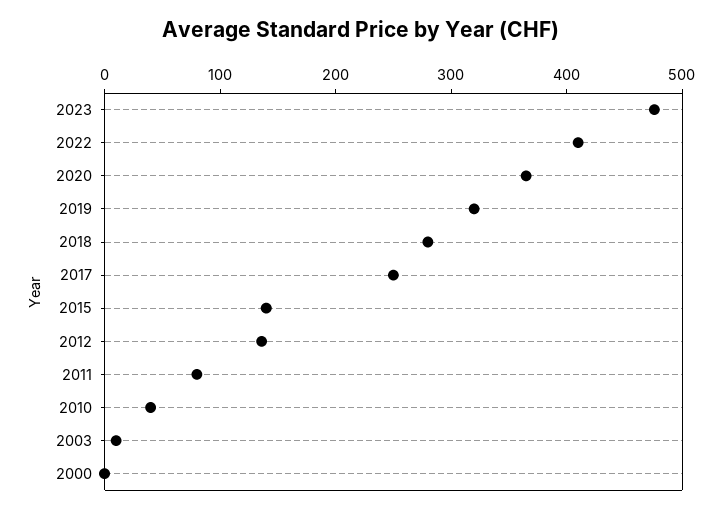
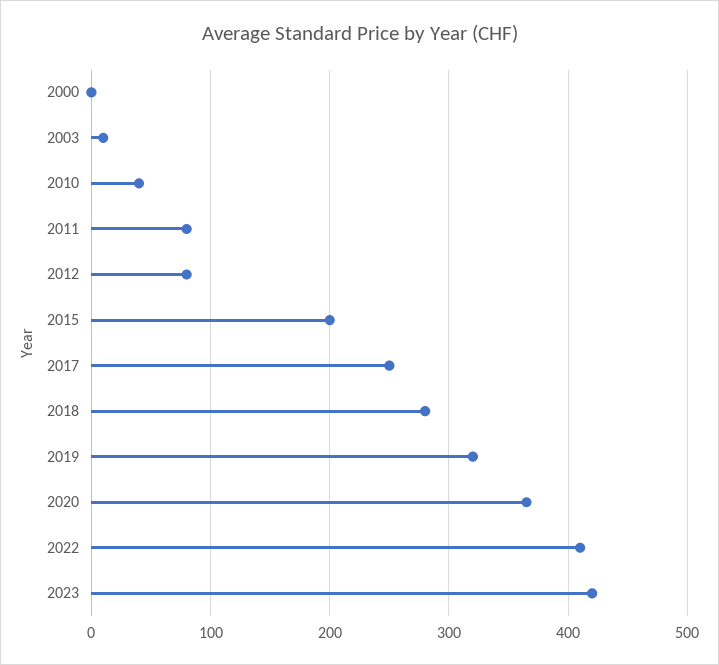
2023: 480 -> 420
2015: 140 -> 200
2012: 140 -> 80

